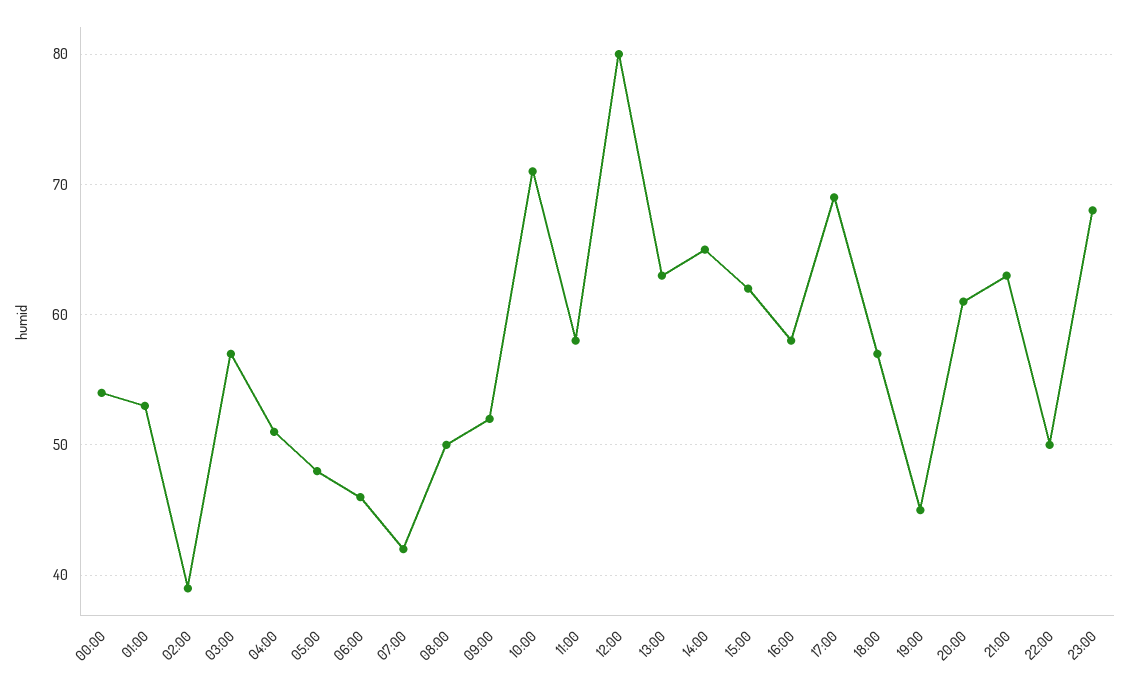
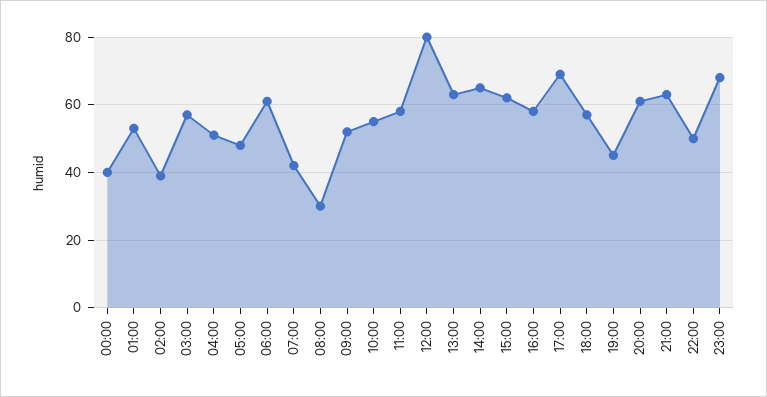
00:00: 54 -> 40
06:00: 46 -> 60
08:00: 50 -> 30
10:00: 71 -> 55

